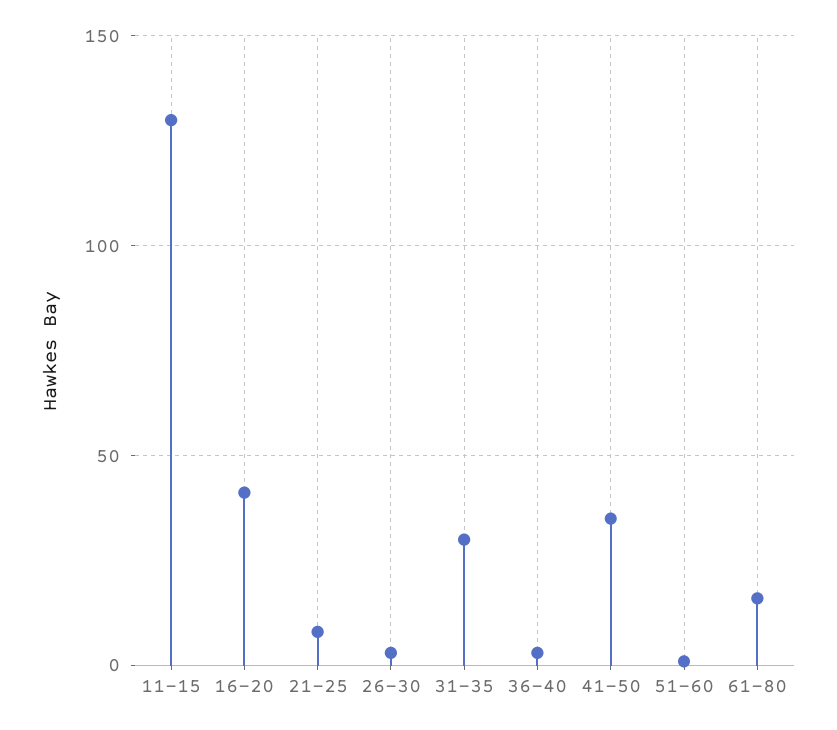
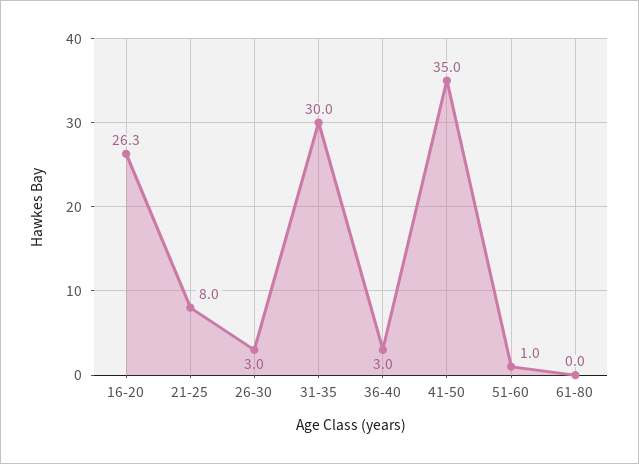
11-15: 130 -> none
16-20: 40 -> 26.3
61-80: 15 -> 0

